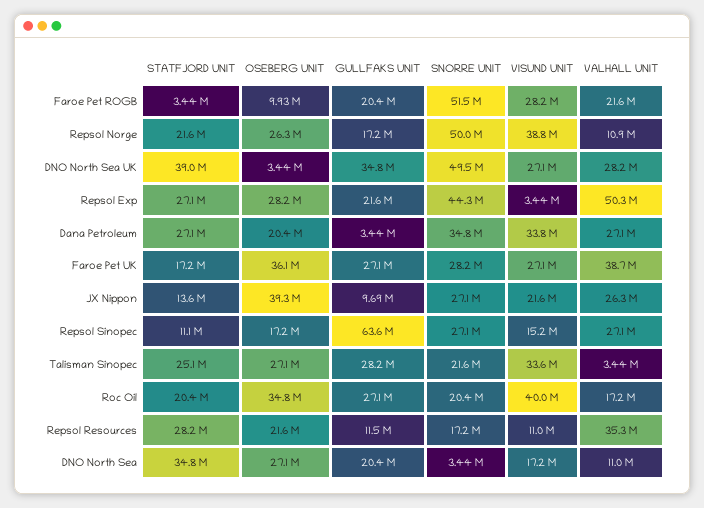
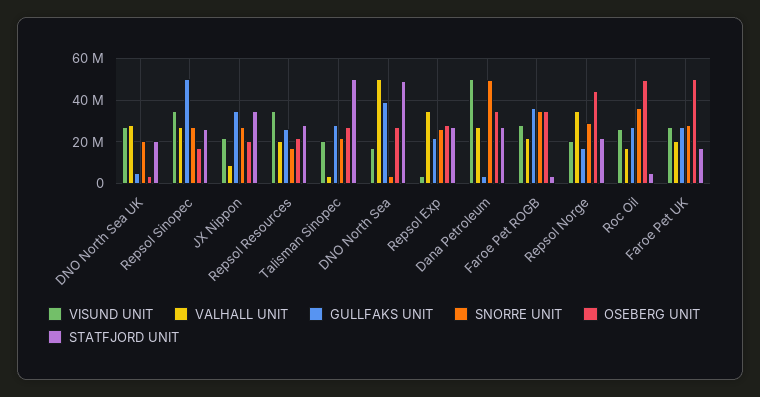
OSEBERG UNIT, Faroe Pet ROGB: 9930000 -> 35000000
GULLFAKS UNIT, Faroe Pet ROGB: 20400000 -> 35000000
SNORRE UNIT, Faroe Pet ROGB: 51500000 -> 35000000
OSEBERG UNIT, Repsol Norge: 26300000 -> 45000000
SNORRE UNIT, Repsol Norge: 50000000 -> 30000000
VISUND UNIT, Repsol Norge: 38800000 -> 20000000
VALHALL UNIT, Repsol Norge: 10900000 -> 35000000
STATFJORD UNIT, DNO North Sea UK: 39000000 -> 20000000
GULLFAKS UNIT, DNO North Sea UK: 34800000 -> 5000000
SNORRE UNIT, DNO North Sea UK: 49500000 -> 20000000
SNORRE UNIT, Repsol Exp: 44300000 -> 25000000
VALHALL UNIT, Repsol Exp: 50300000 -> 35000000
OSEBERG UNIT, Dana Petroleum: 20400000 -> 35000000
SNORRE UNIT, Dana Petroleum: 34800000 -> 50000000
VISUND UNIT, Dana Petroleum: 33800000 -> 50000000
OSEBERG UNIT, Faroe Pet UK: 36100000 -> 50000000
VALHALL UNIT, Faroe Pet UK: 38700000 -> 20000000
STATFJORD UNIT, JX Nippon: 13600000 -> 35000000
OSEBERG UNIT, JX Nippon: 39300000 -> 20000000
GULLFAKS UNIT, JX Nippon: 9690000 -> 35000000
VALHALL UNIT, JX Nippon: 26300000 -> 10000000
STATFJORD UNIT, Repsol Sinopec: 11100000 -> 25000000
GULLFAKS UNIT, Repsol Sinopec: 63600000 -> 50000000
VISUND UNIT, Repsol Sinopec: 15200000 -> 35000000
STATFJORD UNIT, Talisman Sinopec: 25100000 -> 50000000
VISUND UNIT, Talisman Sinopec: 33600000 -> 20000000
STATFJORD UNIT, Roc Oil: 20400000 -> 5000000
OSEBERG UNIT, Roc Oil: 34800000 -> 50000000
SNORRE UNIT, Roc Oil: 20400000 -> 35000000
VISUND UNIT, Roc Oil: 40000000 -> 25000000
GULLFAKS UNIT, Repsol Resources: 11500000 -> 25000000
VISUND UNIT, Repsol Resources: 11000000 -> 35000000
VALHALL UNIT, Repsol Resources: 35300000 -> 20000000
STATFJORD UNIT, DNO North Sea: 34800000 -> 50000000
GULLFAKS UNIT, DNO North Sea: 20400000 -> 40000000
VALHALL UNIT, DNO North Sea: 11000000 -> 50000000

